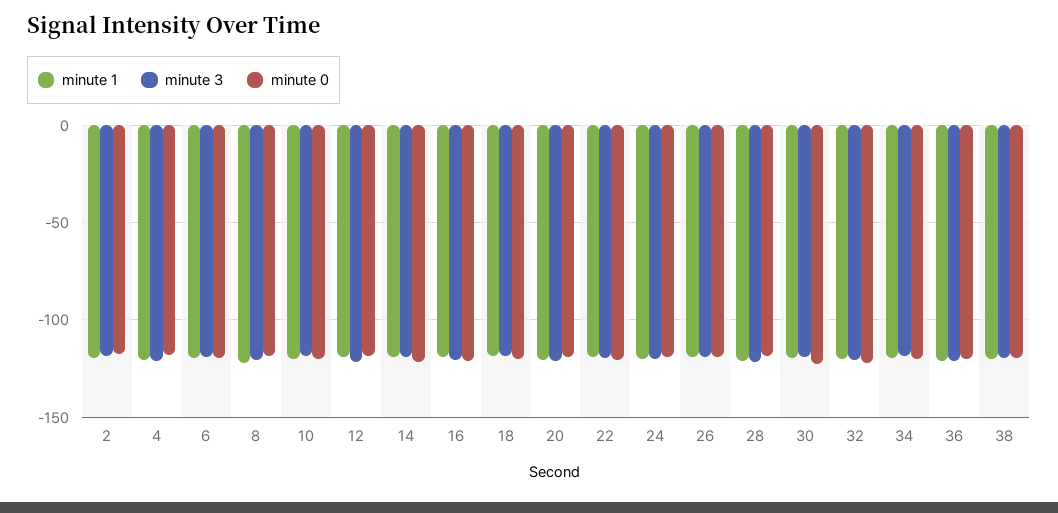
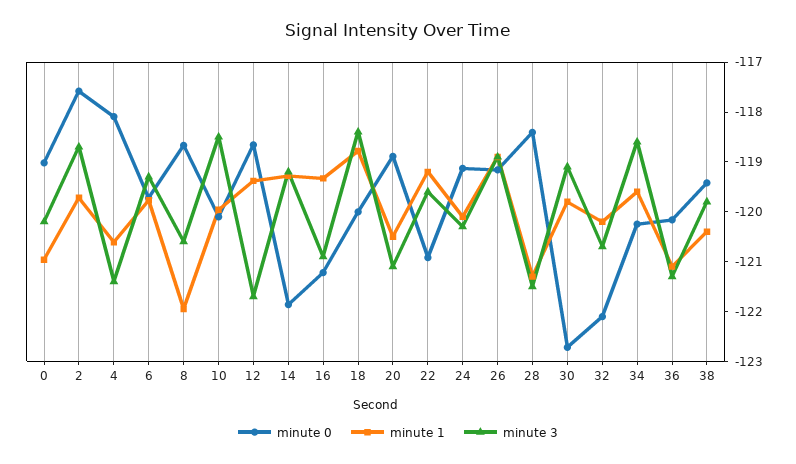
minute 0, 0: none -> -119
minute 1, 0: none -> -121
minute 3, 0: none -> -120.2

